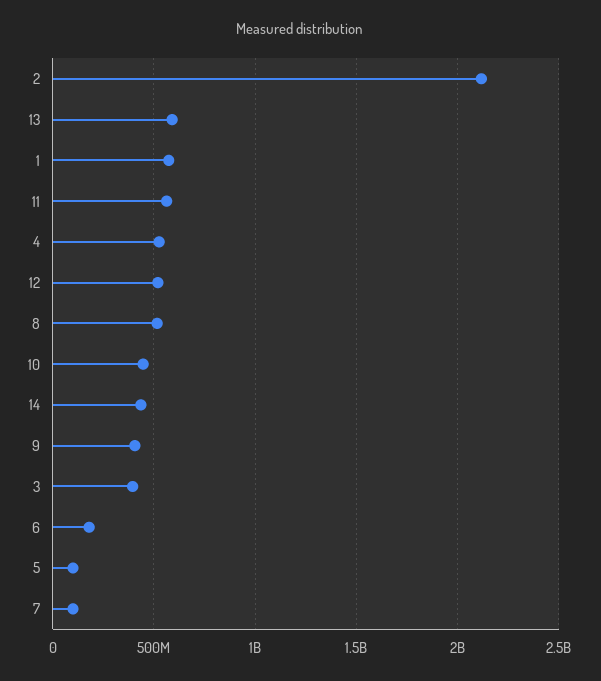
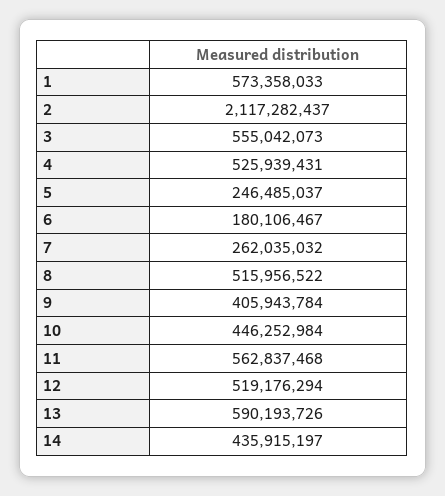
3: 400000000 -> 555042073
5: 100000000 -> 246485037
7: 100000000 -> 262035032

